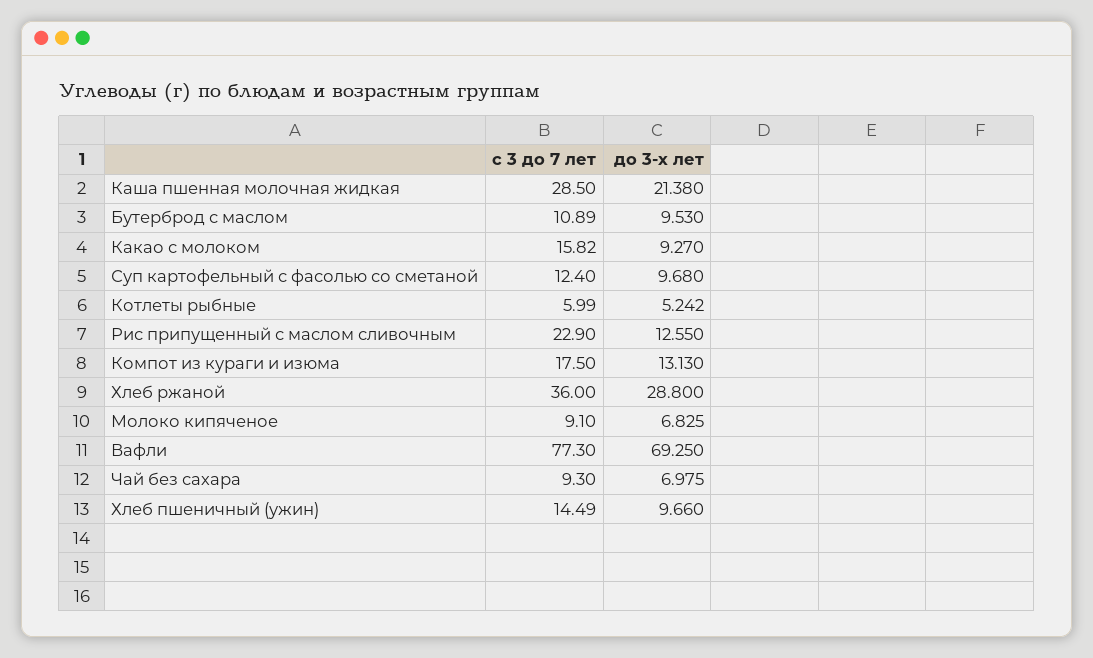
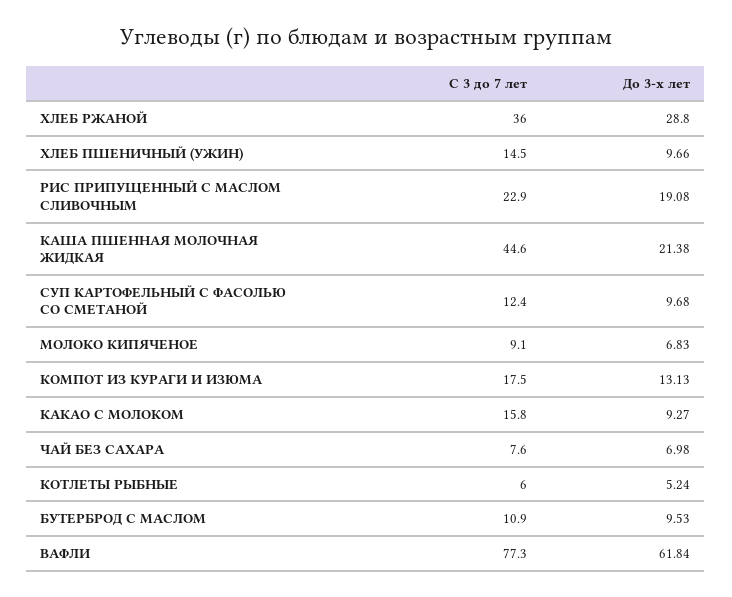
с 3 до 7 лет, Каша пшенная молочная жидкая: 28.5 -> 44.6
до 3-х лет, Рис припущенный с маслом сливочным: 12.55 -> 19.08
до 3-х лет, Вафли: 69.25 -> 61.84
с 3 до 7 лет, Чай без сахара: 9.3 -> 7.6

